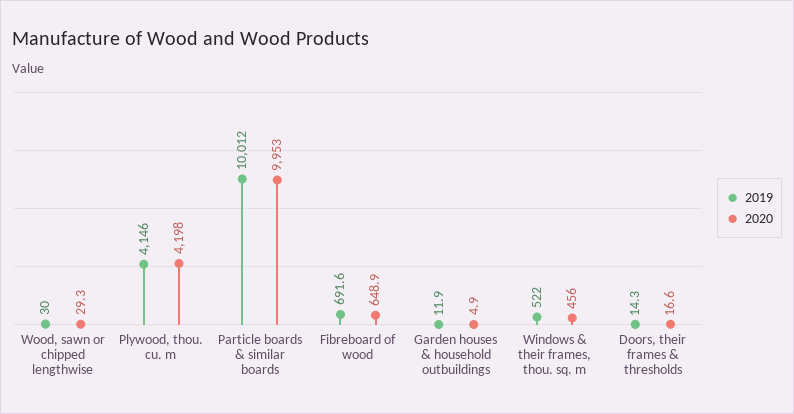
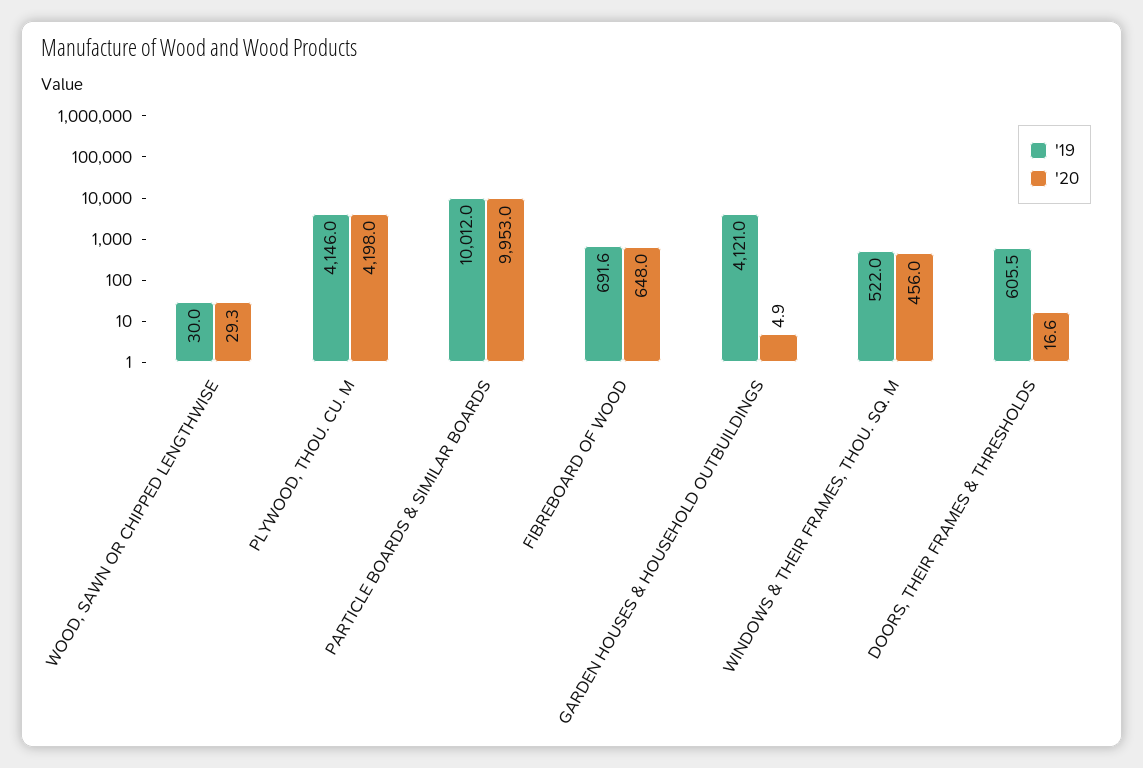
2020, Fibreboard of wood: 648.9 -> 648
2019, Garden houses & household outbuildings: 11.9 -> 4121
2019, Doors, their frames & thresholds: 14.3 -> 605.5

